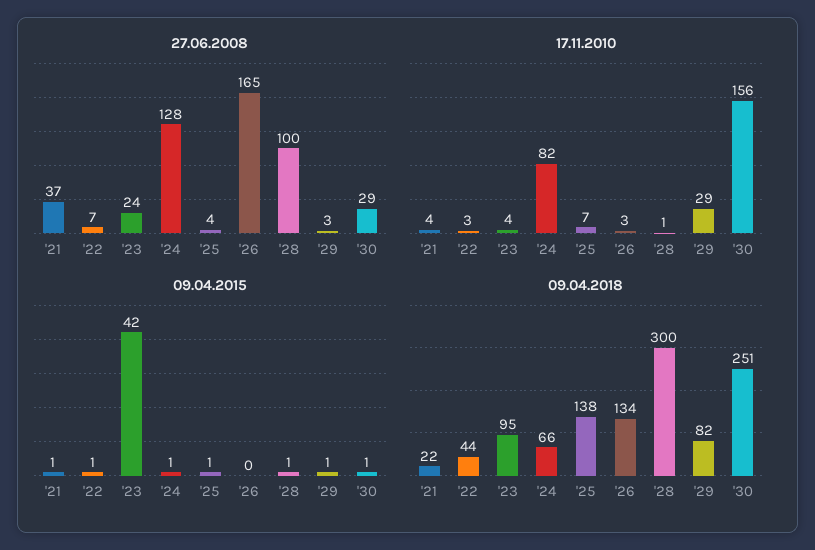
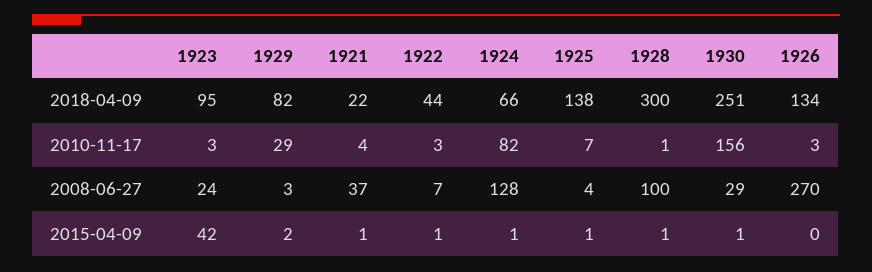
27.06.2008, '26: 165 -> 270
17.11.2010, '23: 4 -> 3
09.04.2015, '29: 1 -> 2

